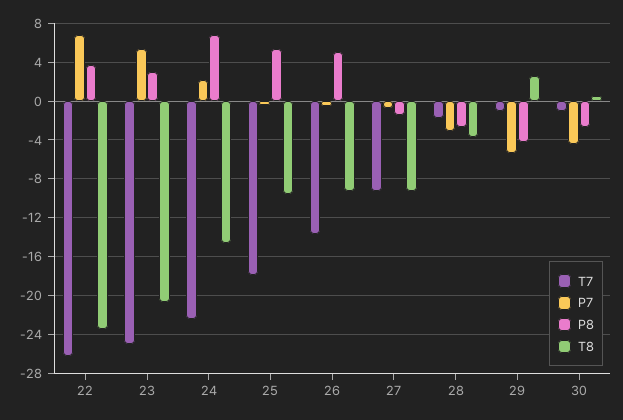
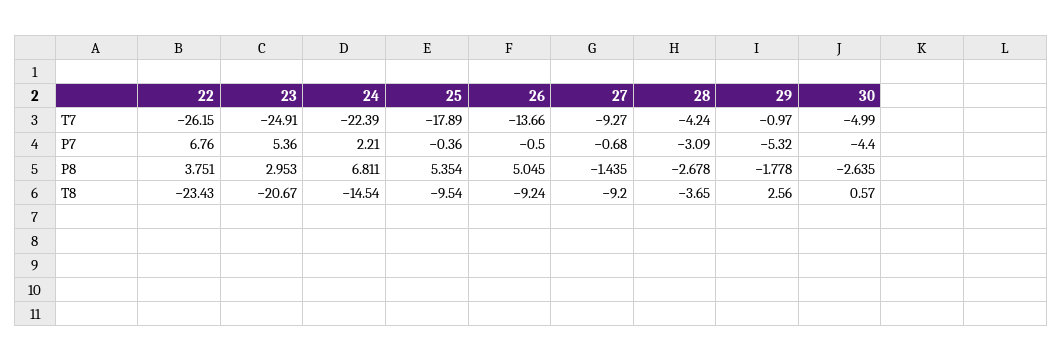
T7, 28: -2 -> -4.24
P8, 29: -4 -> -1.778
T7, 30: -1 -> -4.99

